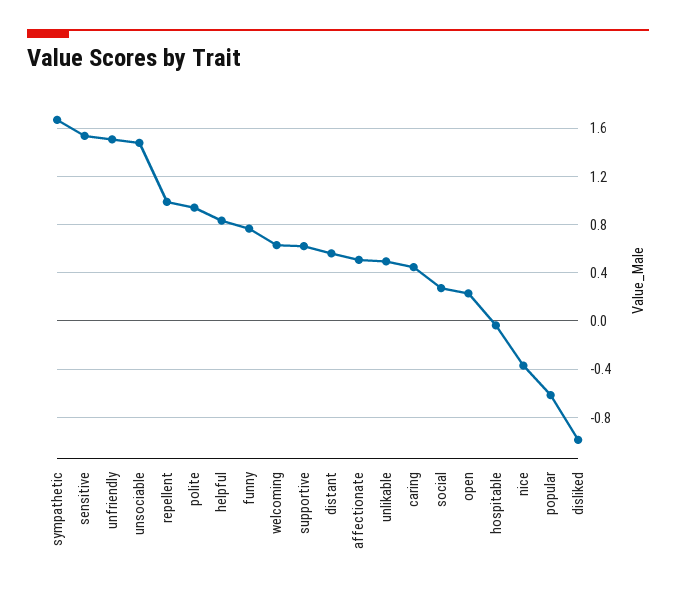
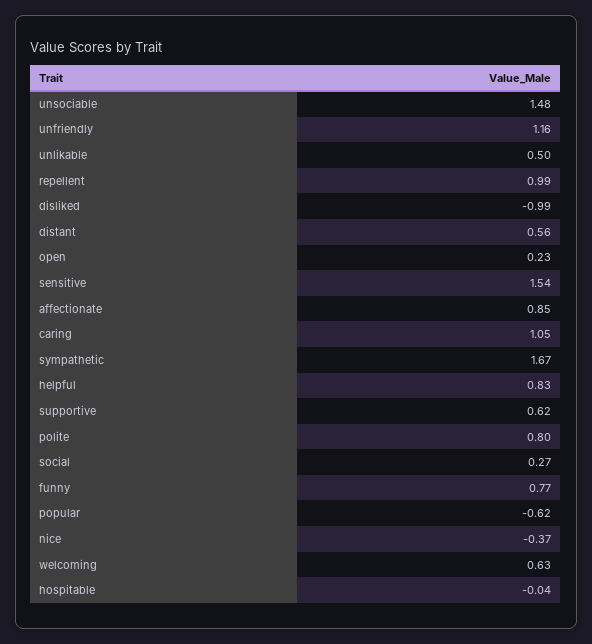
unfriendly: 1.5 -> 1.16
polite: 0.95 -> 0.8
affectionate: 0.5 -> 0.85
caring: 0.45 -> 1.05

